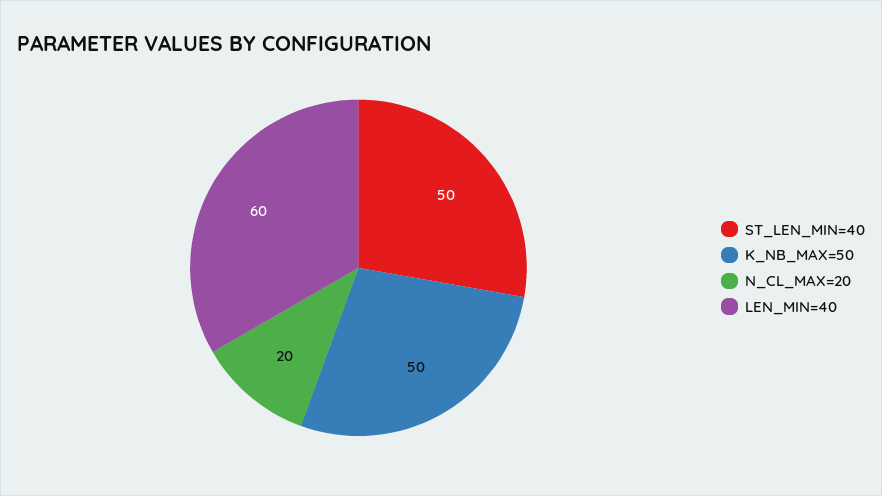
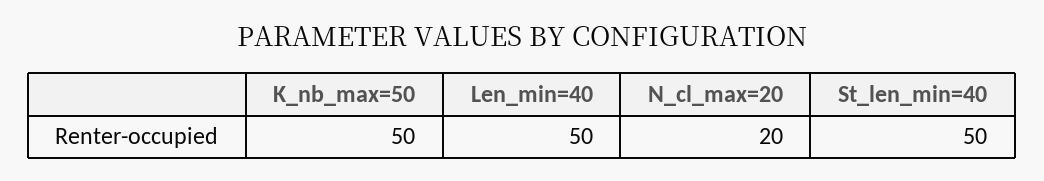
LEN_MIN=40: 60 -> 50

